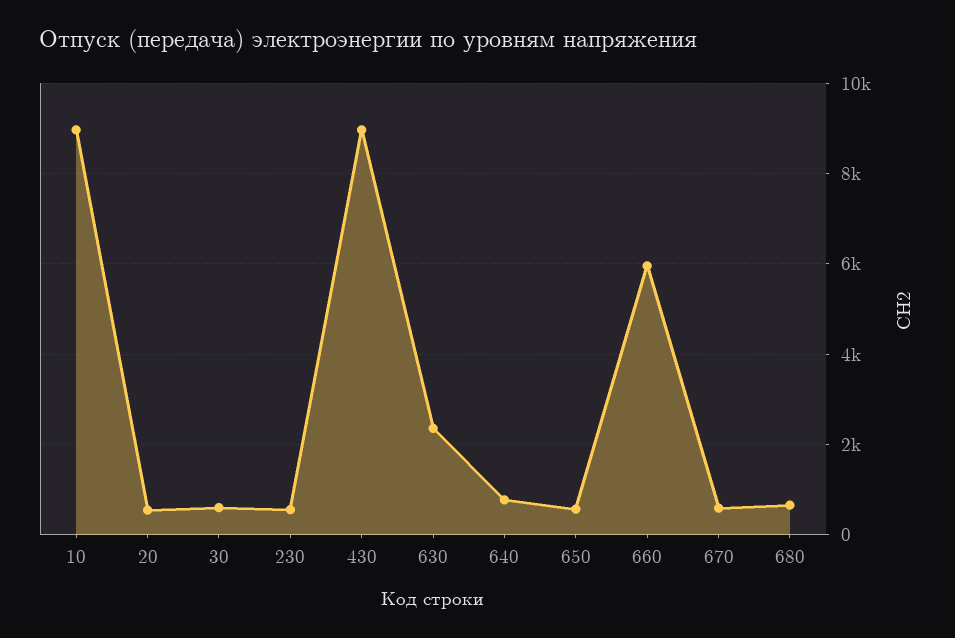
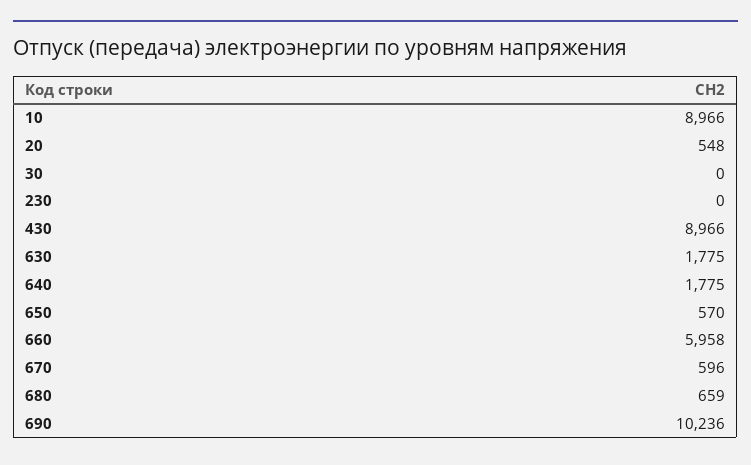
30: 600 -> 0
230: 600 -> 0
630: 2400 -> 1775
640: 800 -> 1775
690: none -> 10236

